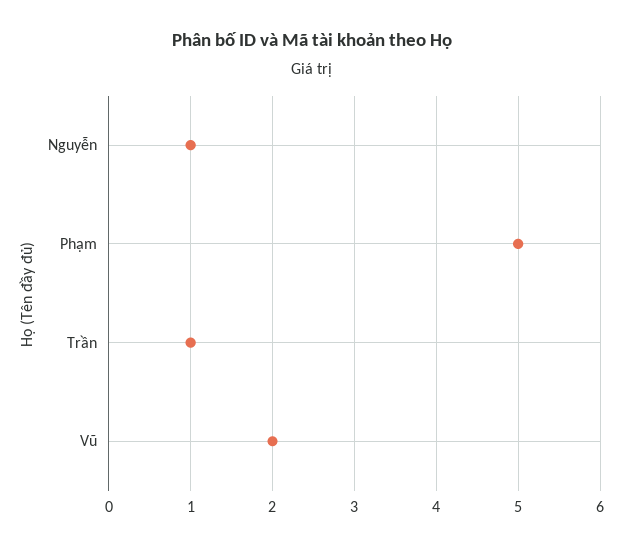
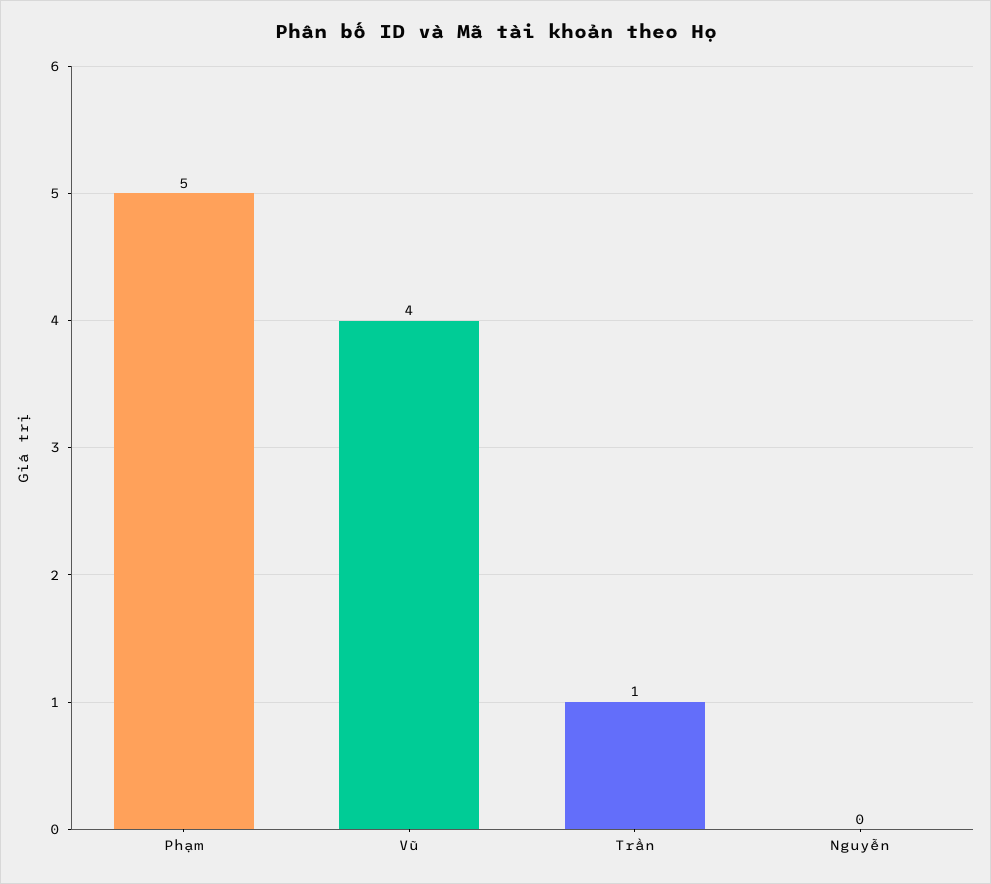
Nguyễn: 1 -> 0
Vũ: 2 -> 4

